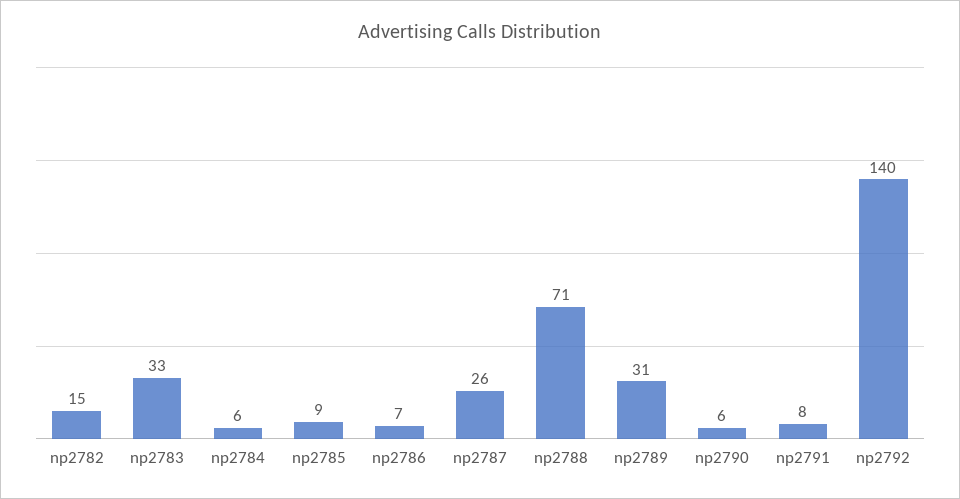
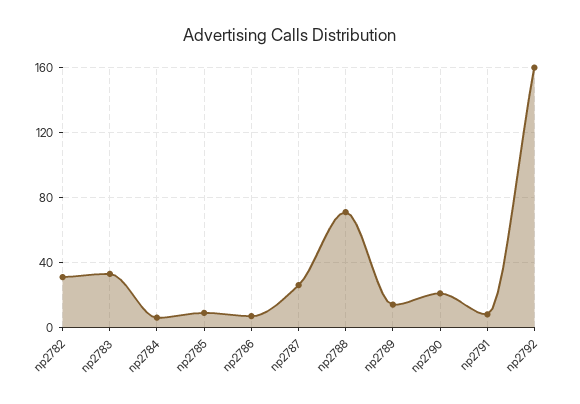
np2782: 15 -> 30
np2789: 31 -> 15
np2790: 6 -> 20
np2792: 140 -> 160

